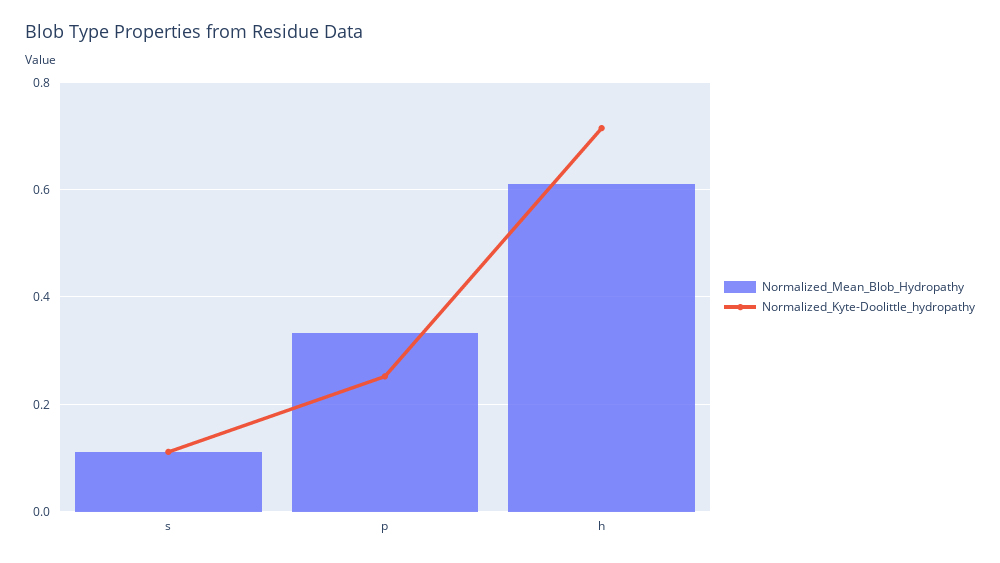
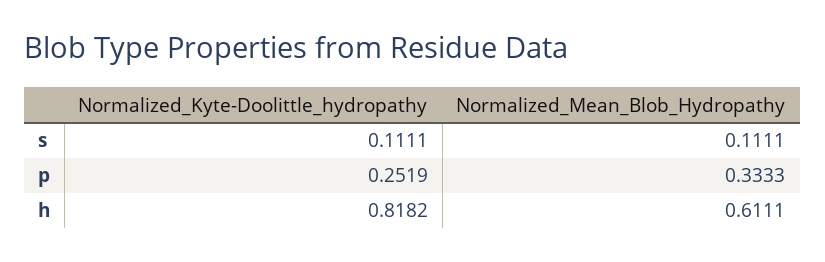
Normalized_Kyte-Doolittle_hydropathy, h: 0.72 -> 0.8182

